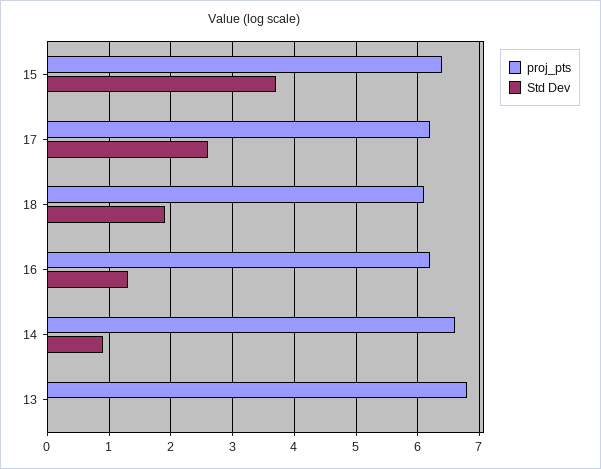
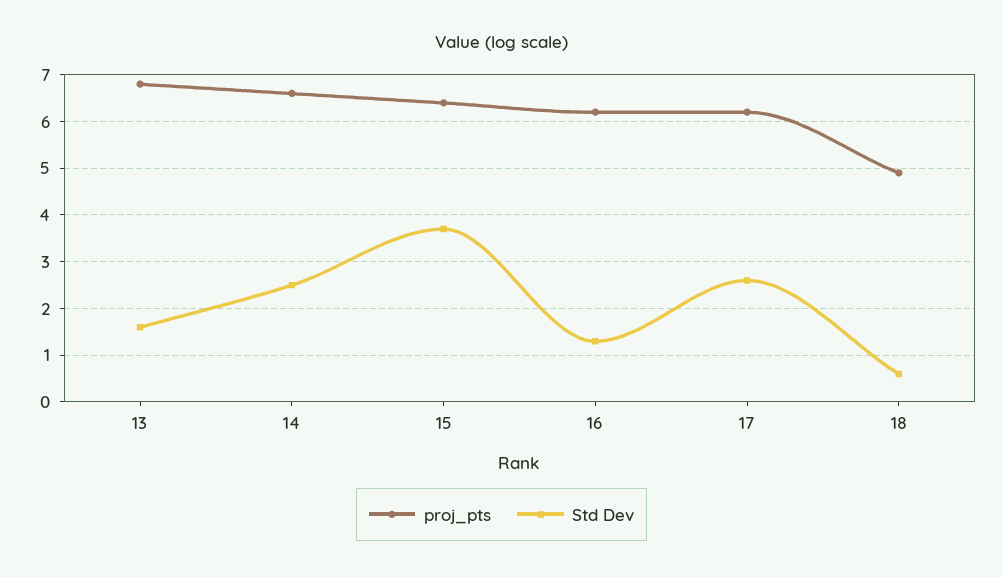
proj_pts, 18: 6.1 -> 5
Std Dev, 18: 1.9 -> 0.5
Std Dev, 14: 0.9 -> 2.5
Std Dev, 13: 0 -> 1.5

